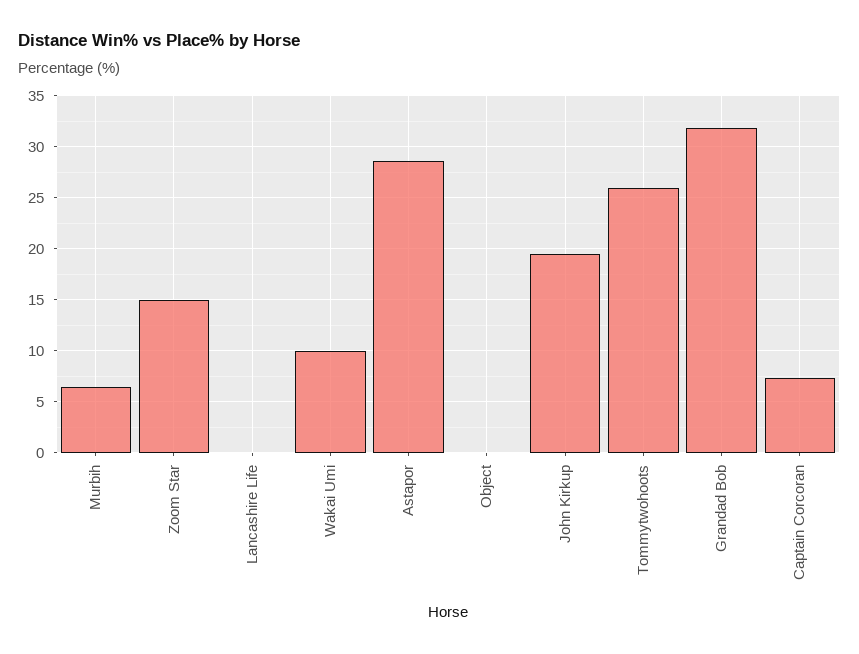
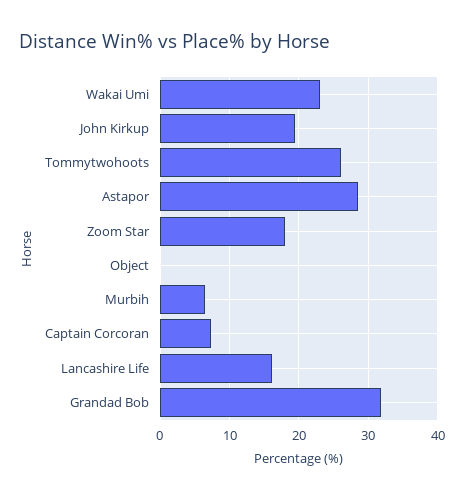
Zoom Star: 15 -> 18
Lancashire Life: 0 -> 16
Wakai Umi: 10 -> 23

